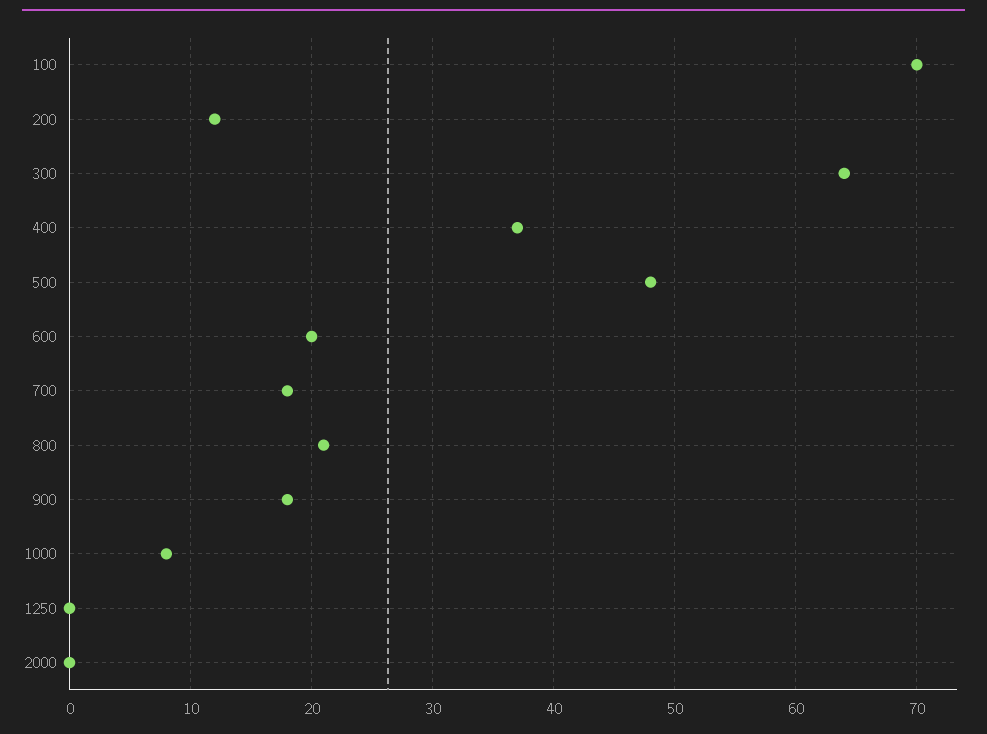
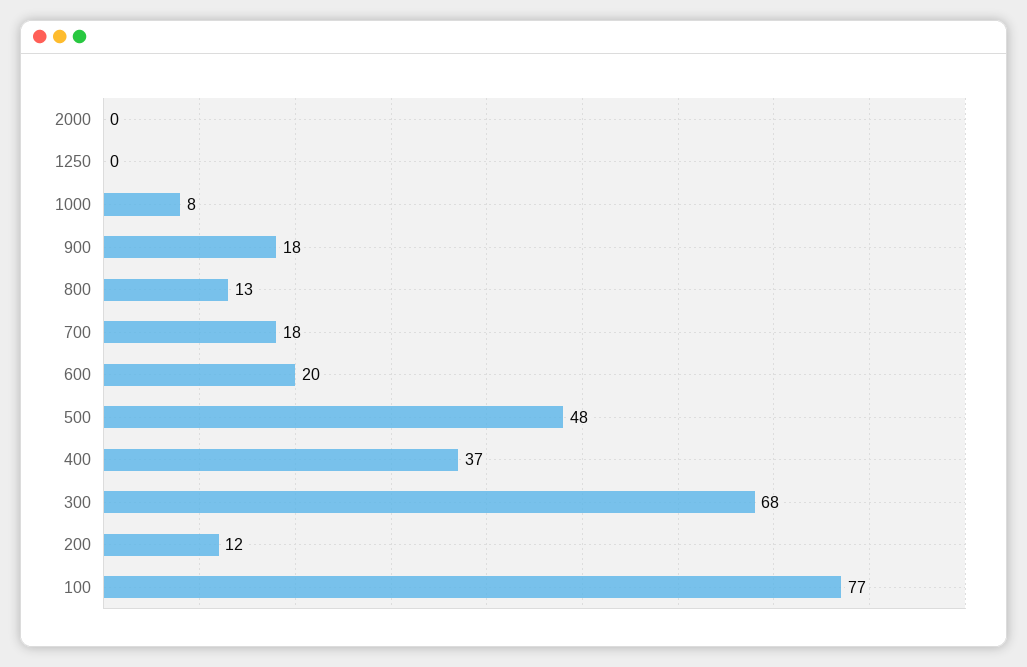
100: 70 -> 77
300: 64 -> 68
800: 21 -> 13

